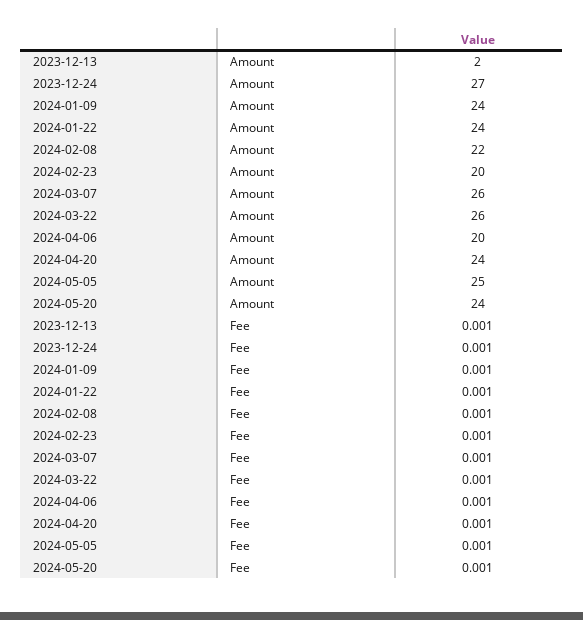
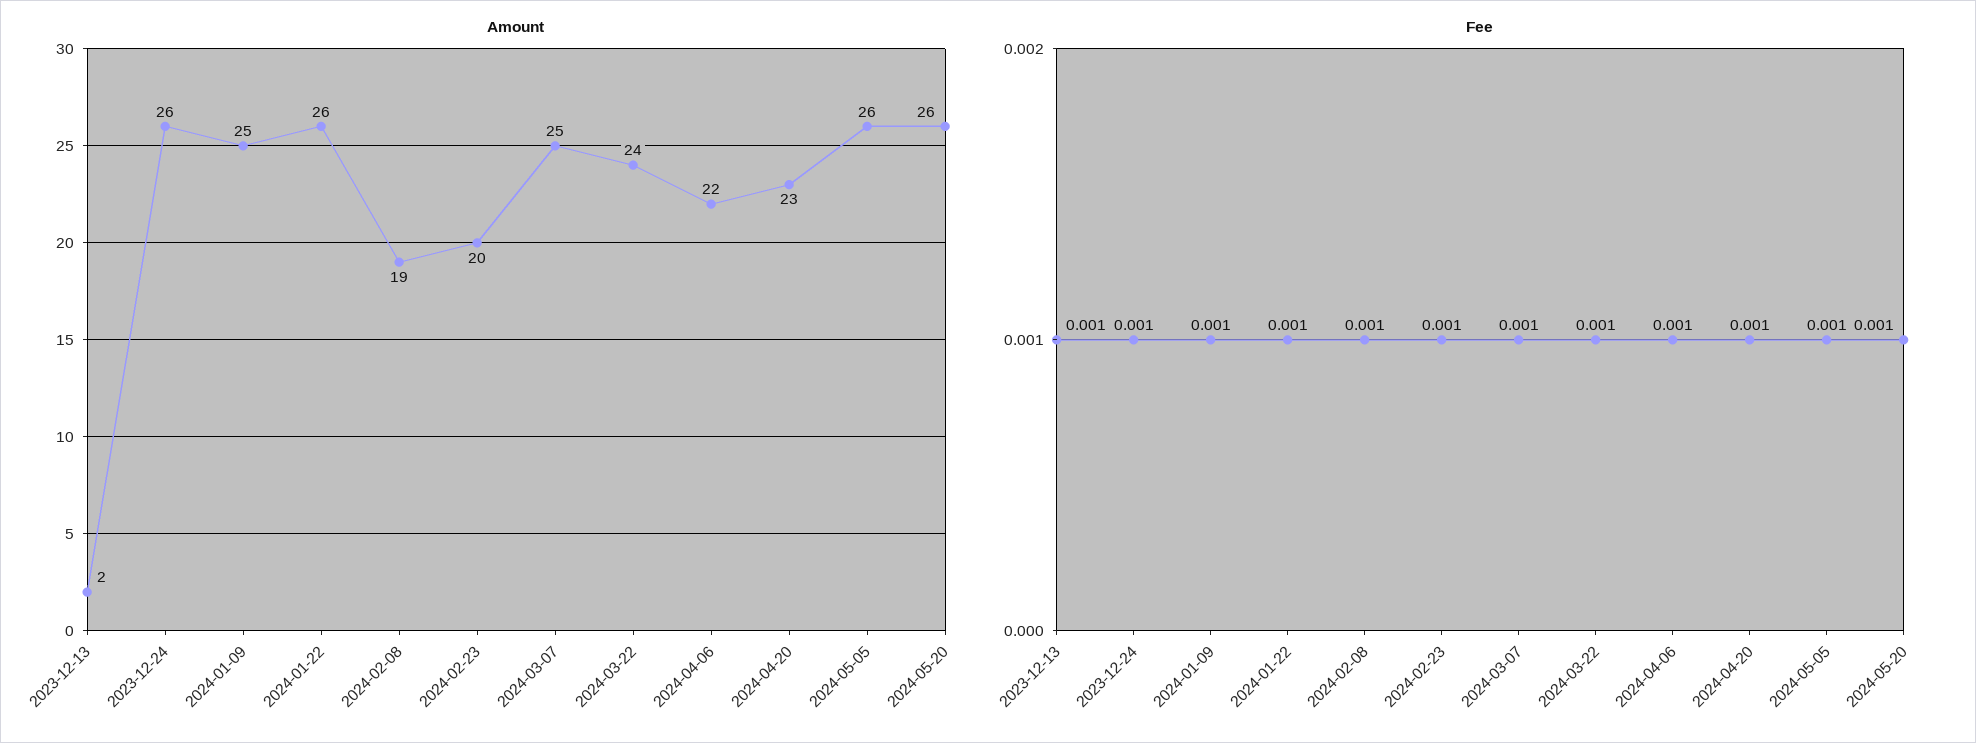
Amount, 2023-12-24: 27 -> 26
Amount, 2024-01-09: 24 -> 25
Amount, 2024-01-22: 24 -> 26
Amount, 2024-02-08: 22 -> 19
Amount, 2024-03-07: 26 -> 25
Amount, 2024-03-22: 26 -> 24
Amount, 2024-04-06: 20 -> 22
Amount, 2024-04-20: 24 -> 23
Amount, 2024-05-05: 25 -> 26
Amount, 2024-05-20: 24 -> 26

